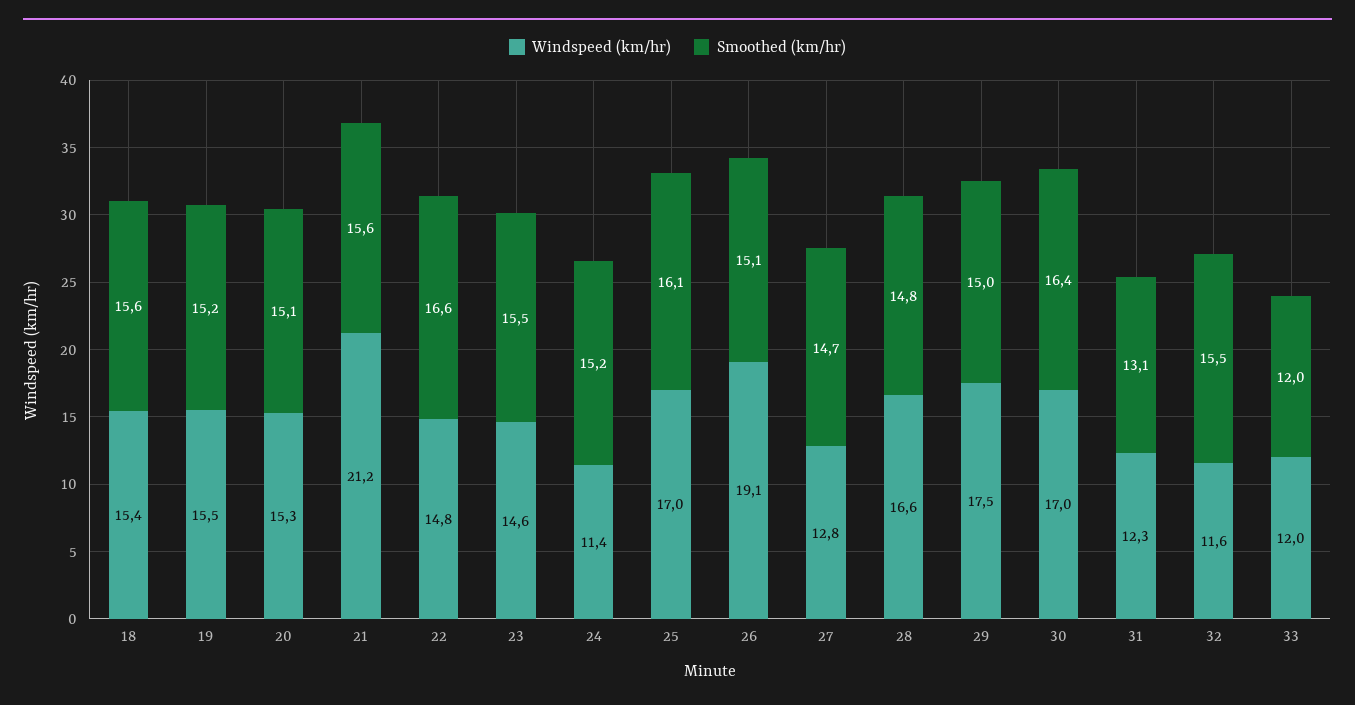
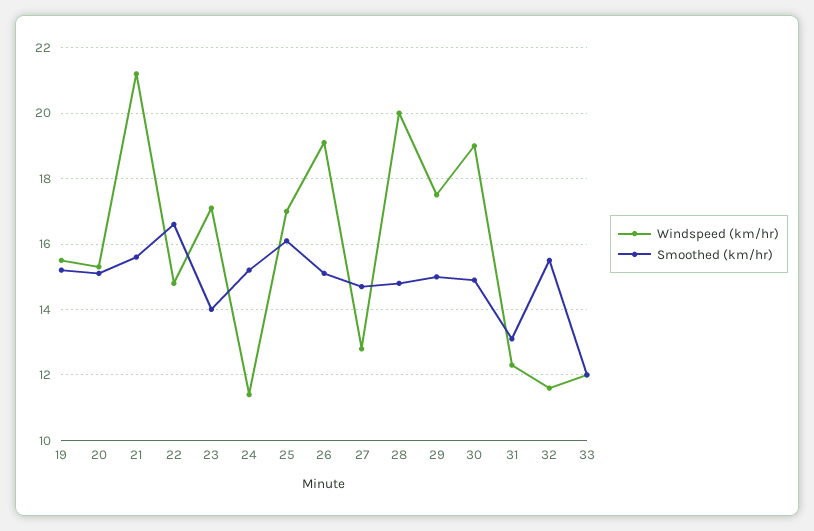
Windspeed (km/hr), 18: 15.4 -> none
Smoothed (km/hr), 18: 15.6 -> none
Windspeed (km/hr), 23: 14.6 -> 17
Smoothed (km/hr), 23: 15.5 -> 14
Windspeed (km/hr), 28: 16.6 -> 20
Windspeed (km/hr), 30: 17 -> 19
Smoothed (km/hr), 30: 16.4 -> 15

